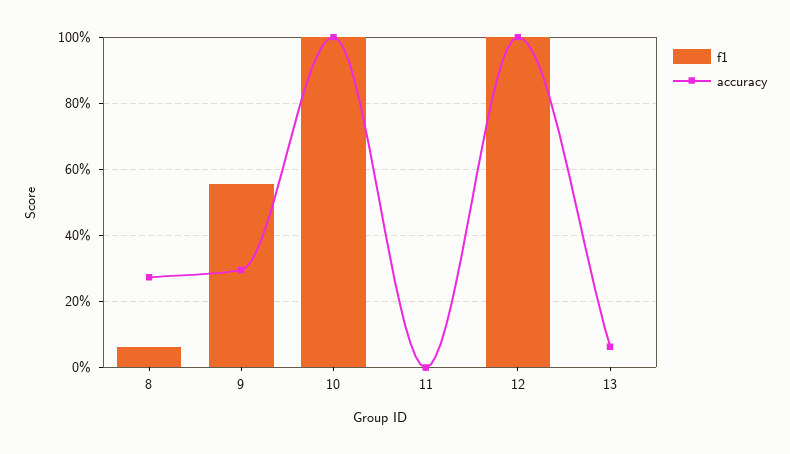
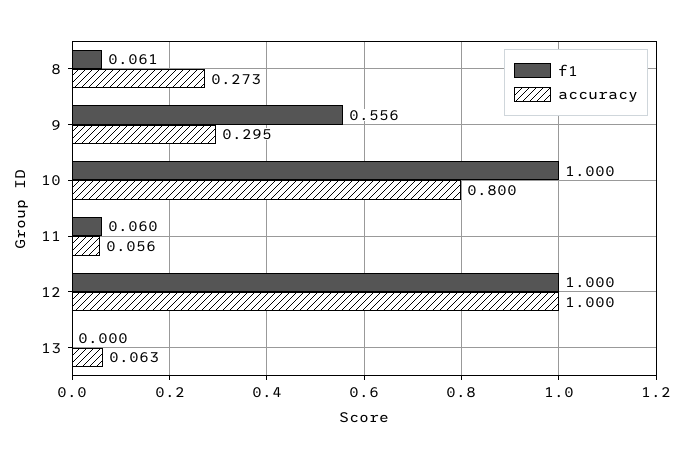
accuracy, 10: 1 -> 0.8
f1, 11: 0 -> 0.06
accuracy, 11: 0 -> 0.056

